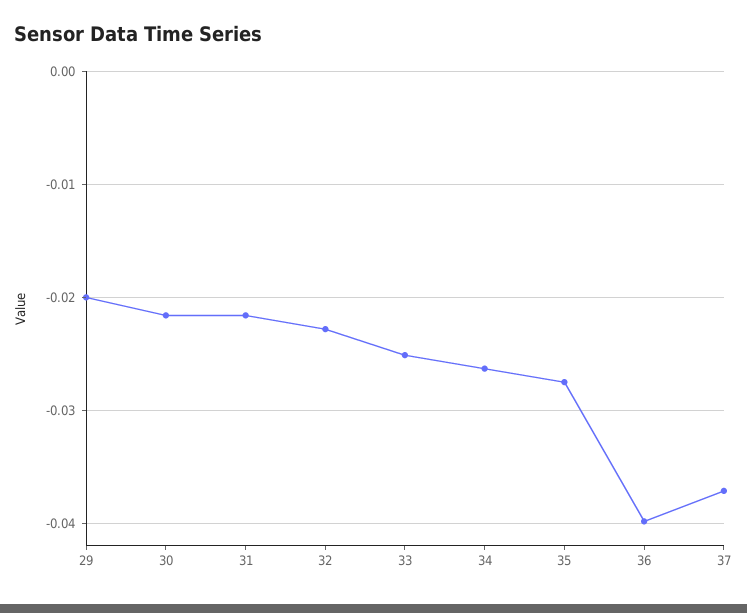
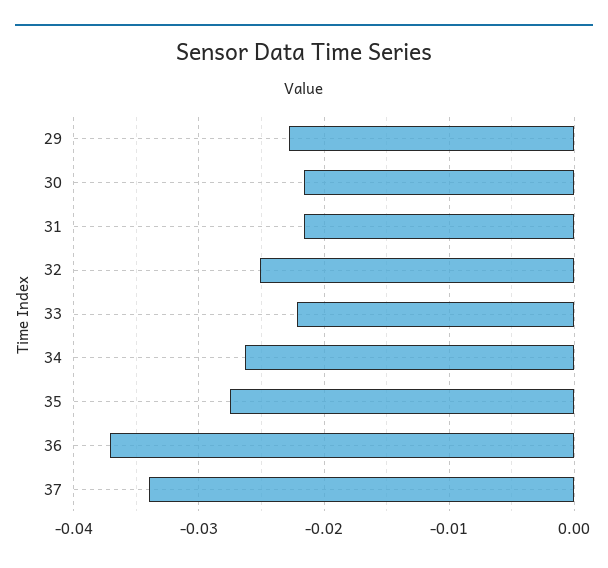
29: -0.02 -> -0.023
32: -0.023 -> -0.025
33: -0.025 -> -0.022
36: -0.04 -> -0.037
37: -0.037 -> -0.034

